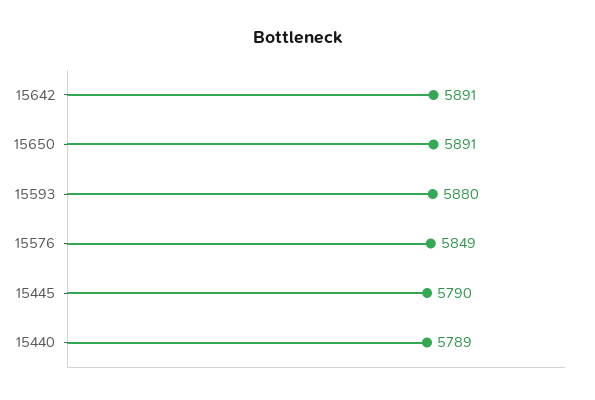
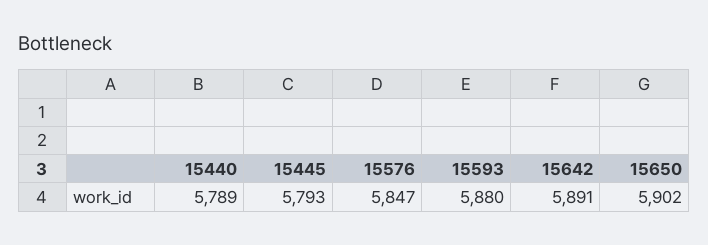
15650: 5891 -> 5902
15576: 5849 -> 5847
15445: 5790 -> 5793

